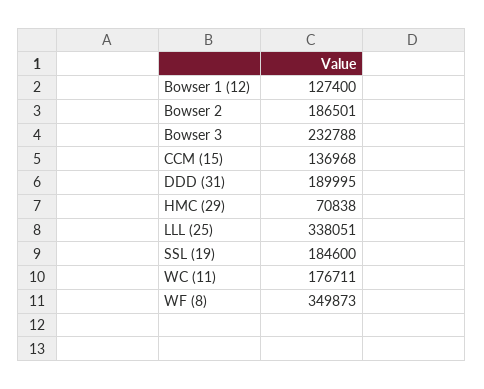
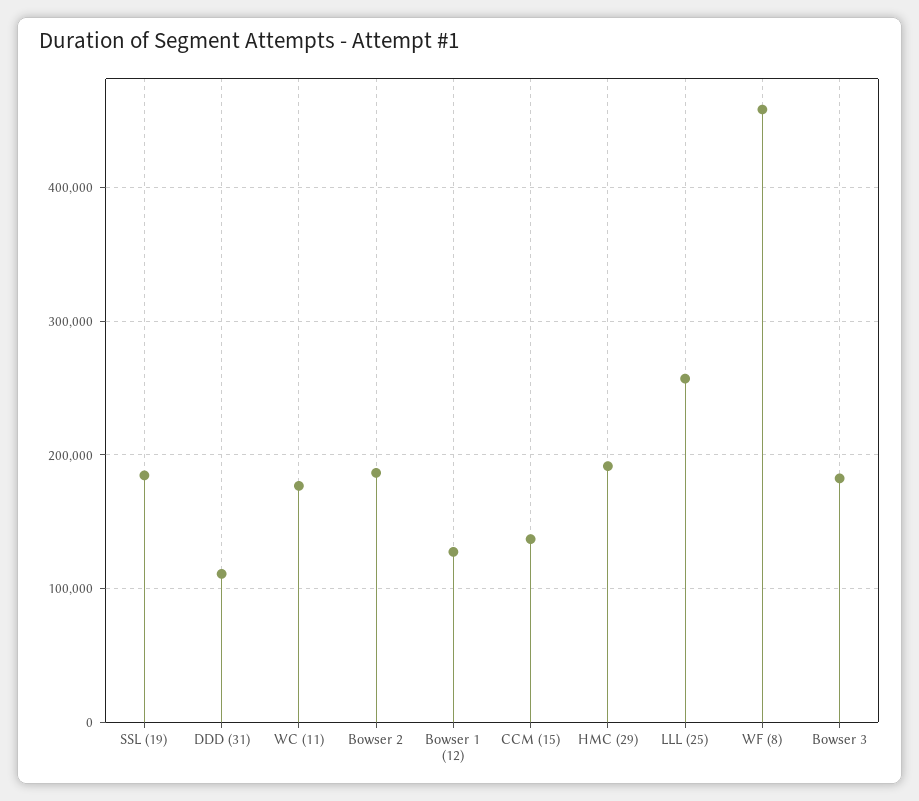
Bowser 3: 232788 -> 180000
DDD (31): 189995 -> 110000
HMC (29): 70838 -> 190000
LLL (25): 338051 -> 260000
WF (8): 349873 -> 460000

